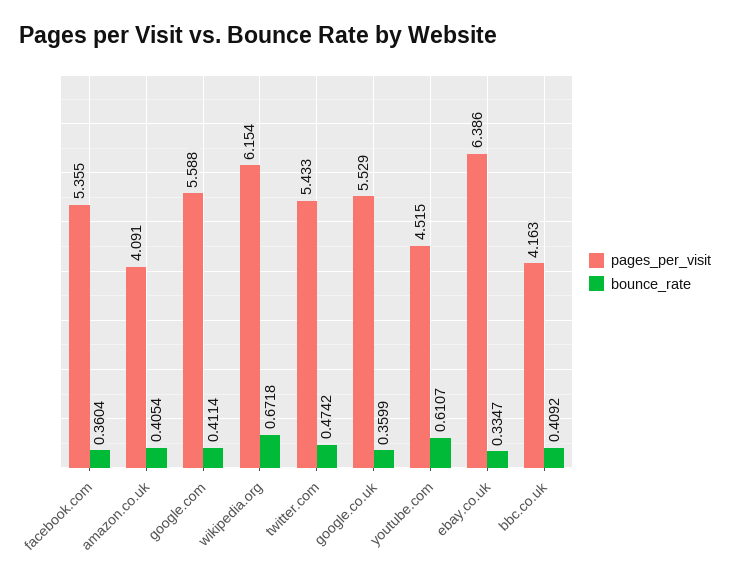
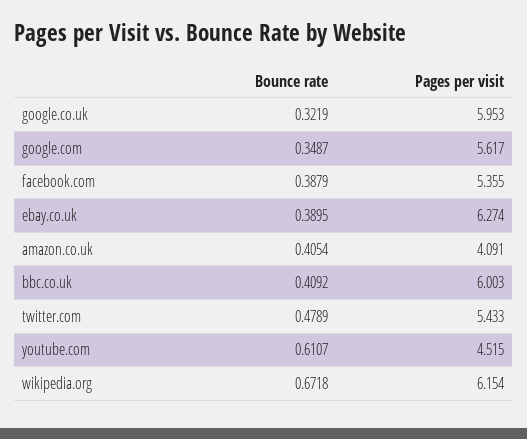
bounce_rate, facebook.com: 0.3604 -> 0.3879
pages_per_visit, google.com: 5.588 -> 5.617
bounce_rate, google.com: 0.4114 -> 0.3487
bounce_rate, twitter.com: 0.4742 -> 0.4789
pages_per_visit, google.co.uk: 5.529 -> 5.953
bounce_rate, google.co.uk: 0.3599 -> 0.3219
pages_per_visit, ebay.co.uk: 6.386 -> 6.274
bounce_rate, ebay.co.uk: 0.3347 -> 0.3895
pages_per_visit, bbc.co.uk: 4.163 -> 6.003

